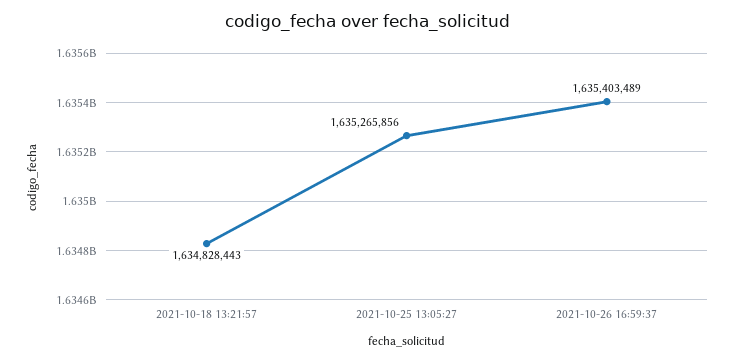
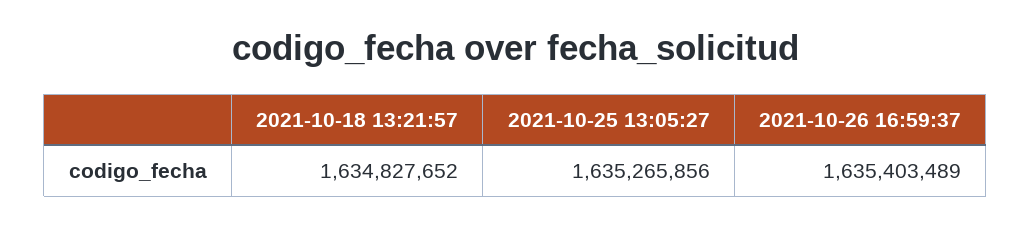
2021-10-18 13:21:57: 1634828443 -> 1634827652

